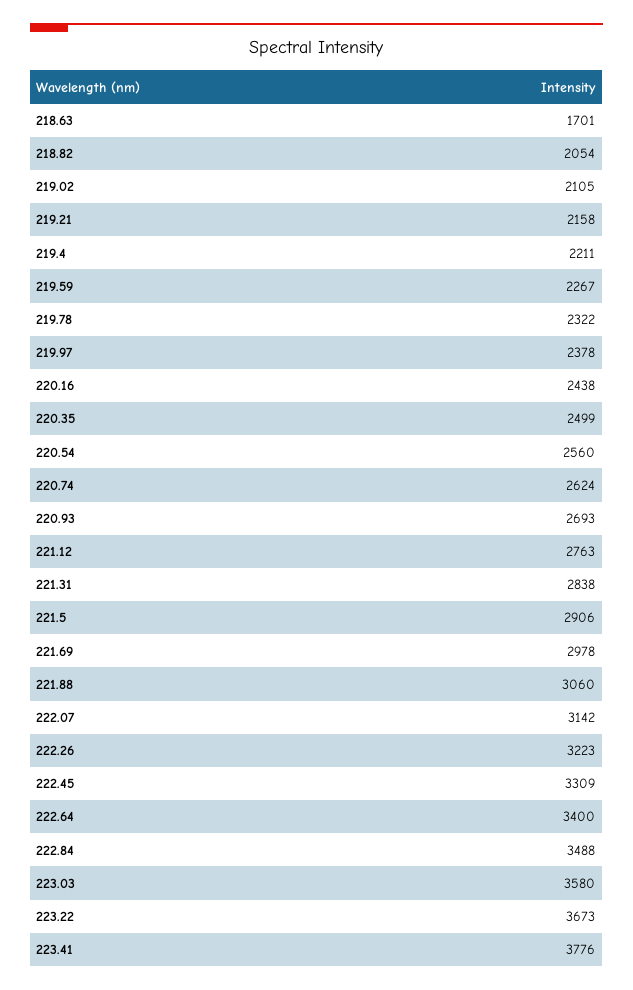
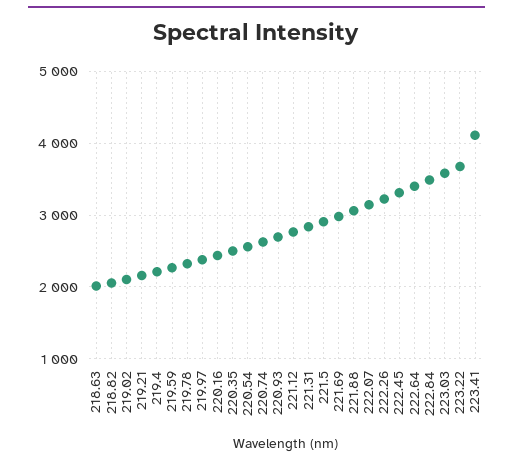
218.63: 1701 -> 2000
223.41: 3776 -> 4100

